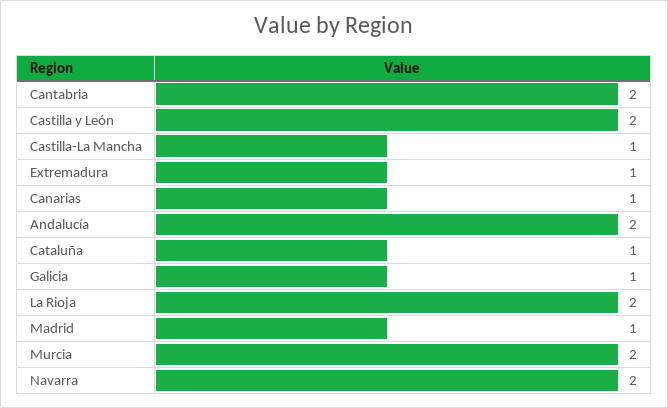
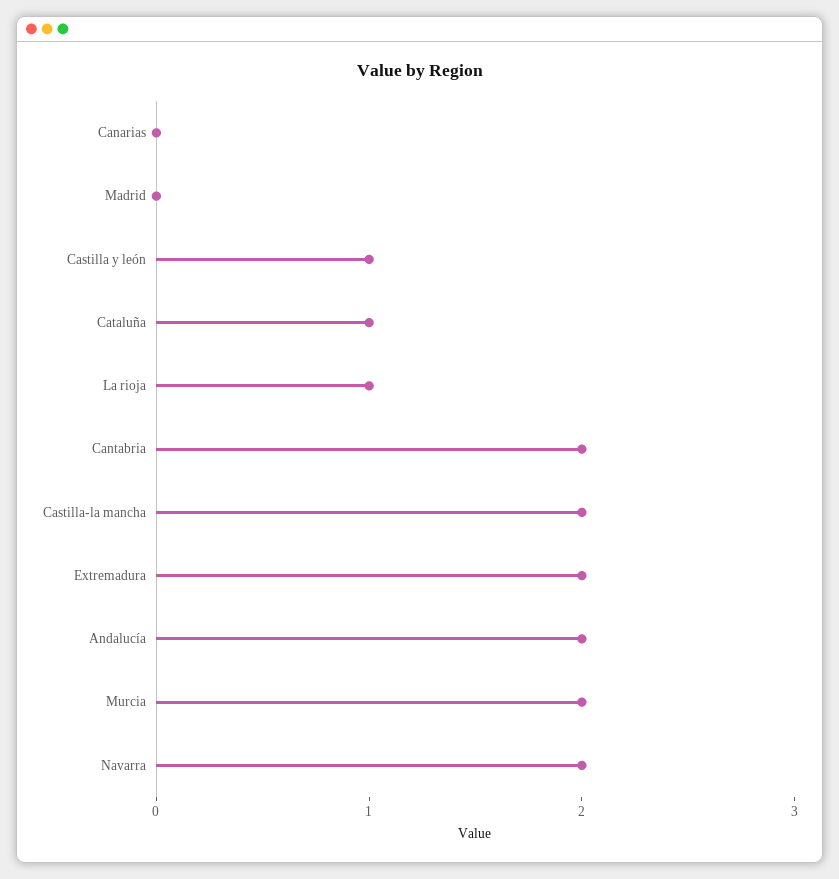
Castilla y León: 2 -> 1
Castilla-La Mancha: 1 -> 2
Extremadura: 1 -> 2
Canarias: 1 -> 0
Galicia: 1 -> none
La Rioja: 2 -> 1
Madrid: 1 -> 0

